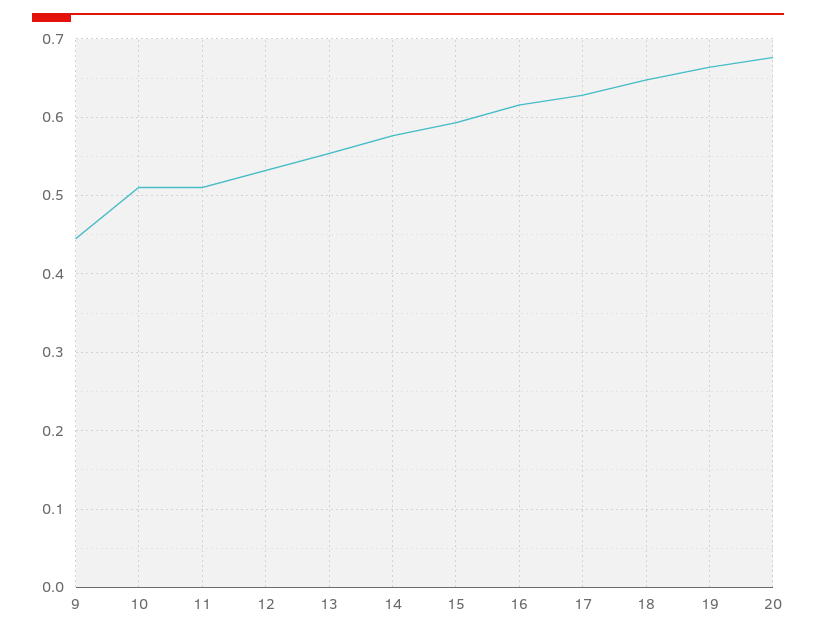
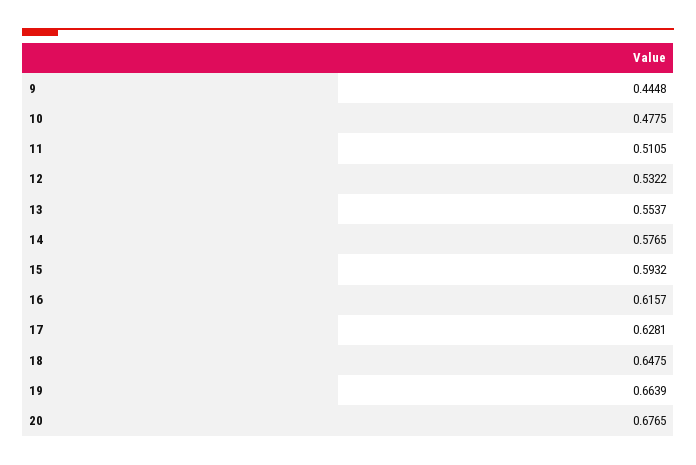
10: 0.51 -> 0.4775

